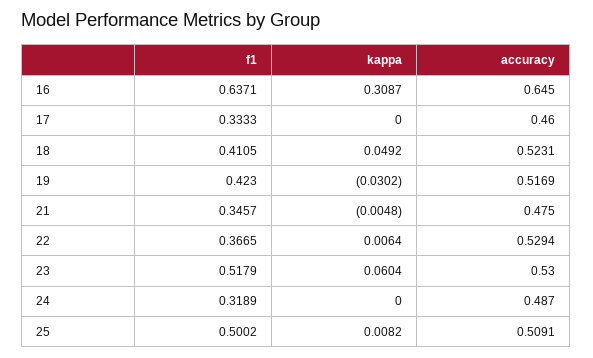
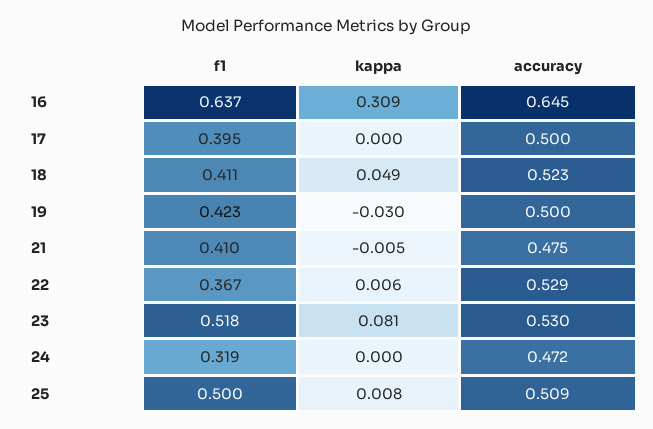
f1, 17: 0.3333 -> 0.395
accuracy, 17: 0.46 -> 0.5
accuracy, 19: 0.5169 -> 0.5
f1, 21: 0.3457 -> 0.41
kappa, 23: 0.0604 -> 0.081
accuracy, 24: 0.487 -> 0.472

